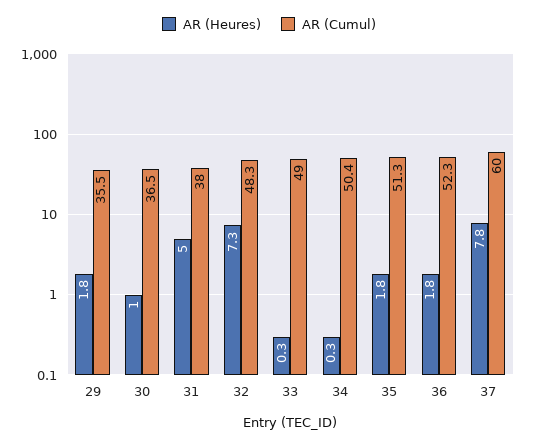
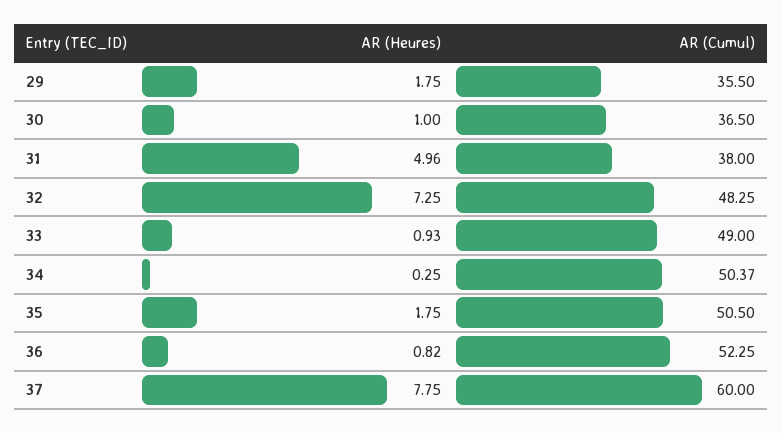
AR (Heures), 33: 0.3 -> 0.93
AR (Cumul), 35: 51.3 -> 50.5
AR (Heures), 36: 1.8 -> 0.82

